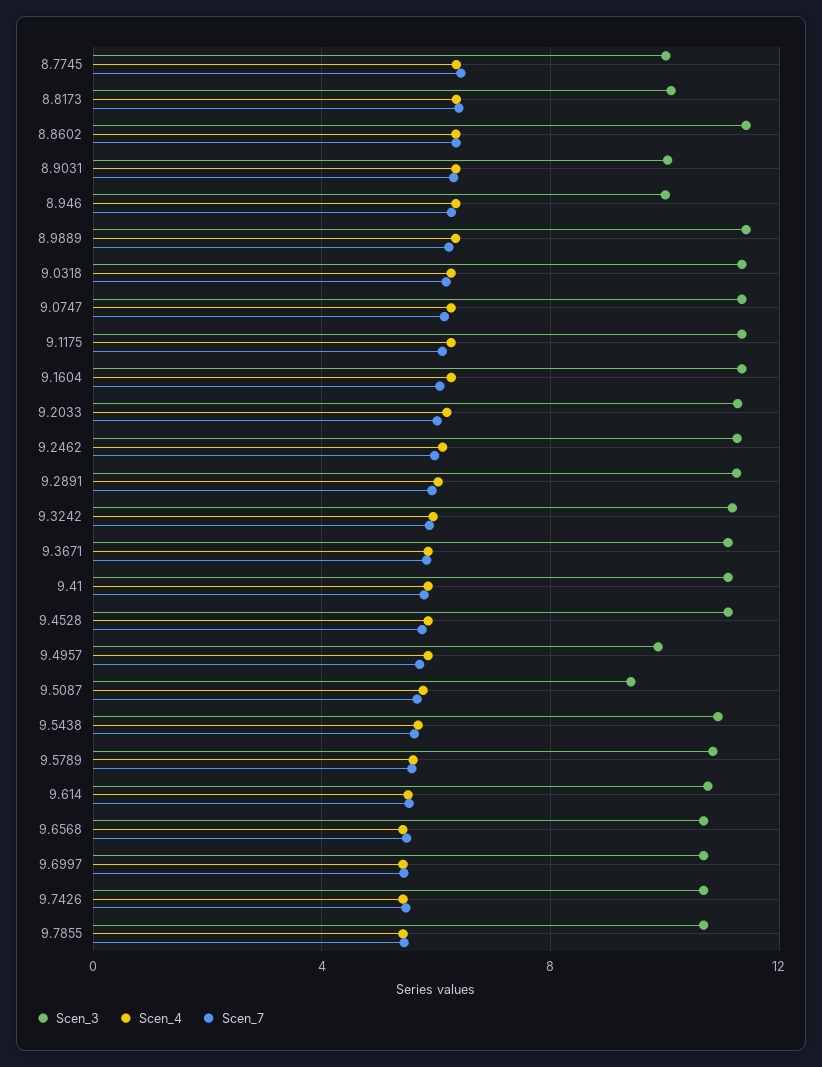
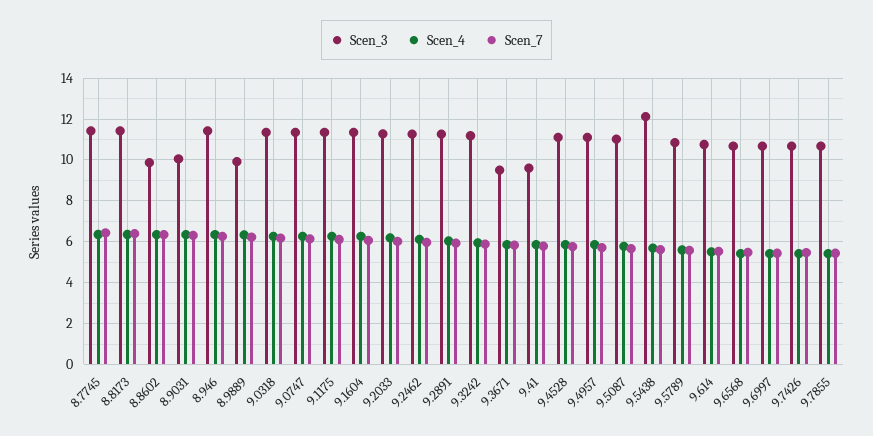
Scen_3, 8.7745: 10 -> 11.5
Scen_3, 8.8173: 10 -> 11.5
Scen_3, 8.8602: 11.5 -> 10
Scen_3, 8.946: 10 -> 11.5
Scen_3, 8.9889: 11.5 -> 10
Scen_3, 9.3671: 11 -> 9.5
Scen_3, 9.41: 11 -> 9.5
Scen_3, 9.4957: 10 -> 11
Scen_3, 9.5087: 9.5 -> 11
Scen_3, 9.5438: 11 -> 12

